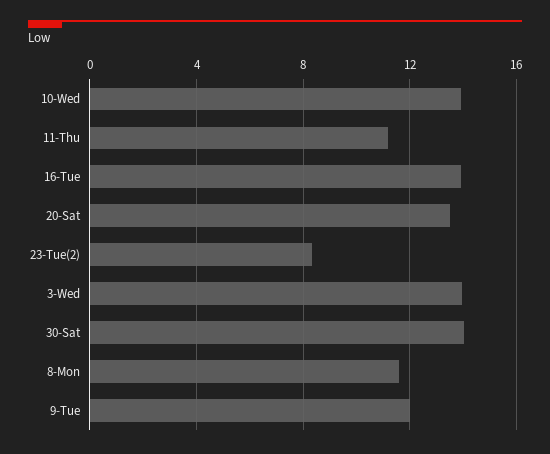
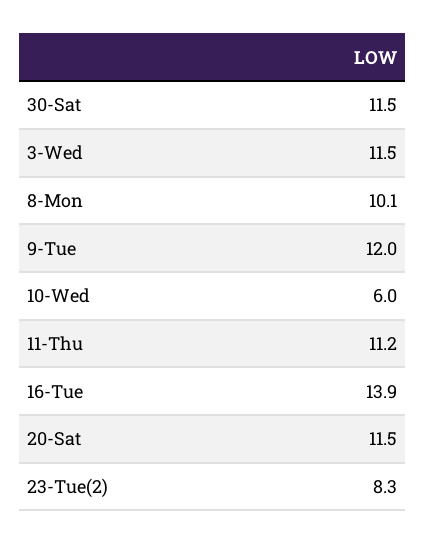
10-Wed: 14 -> 6
20-Sat: 13.5 -> 11.5
3-Wed: 14 -> 11.5
30-Sat: 14 -> 11.5
8-Mon: 11.5 -> 10.1

